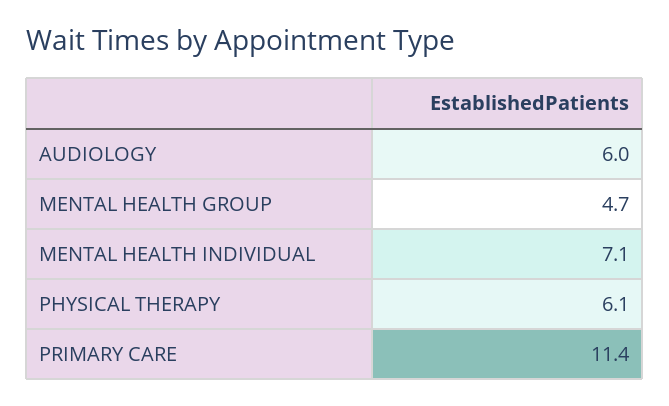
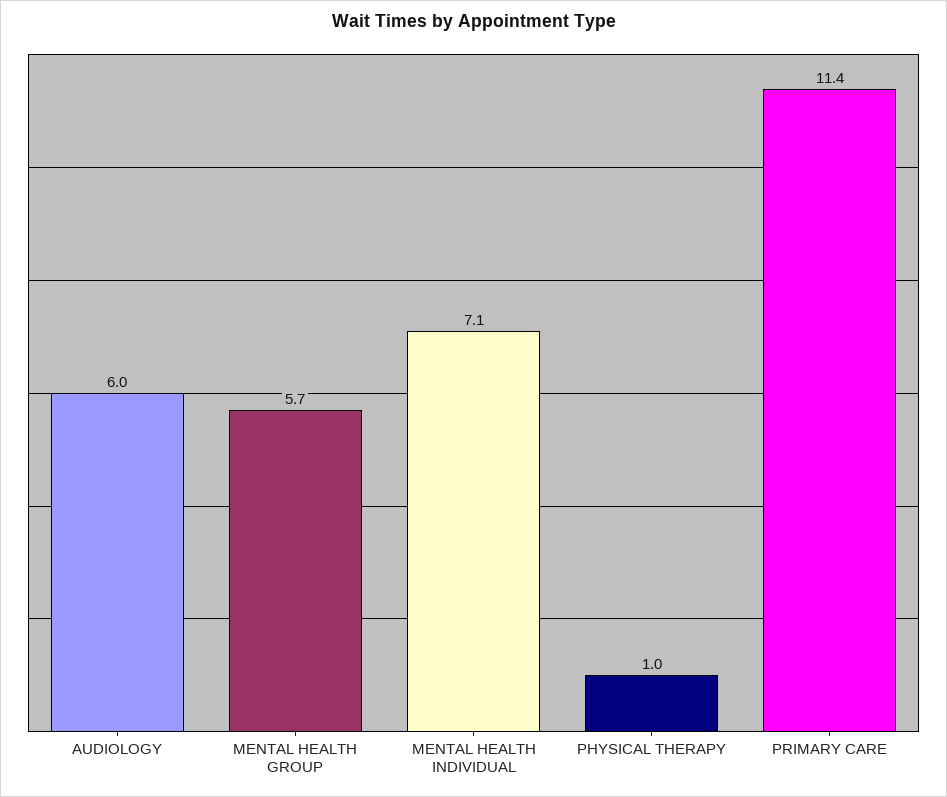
MENTAL HEALTH GROUP: 4.7 -> 5.7
PHYSICAL THERAPY: 6.1 -> 1

